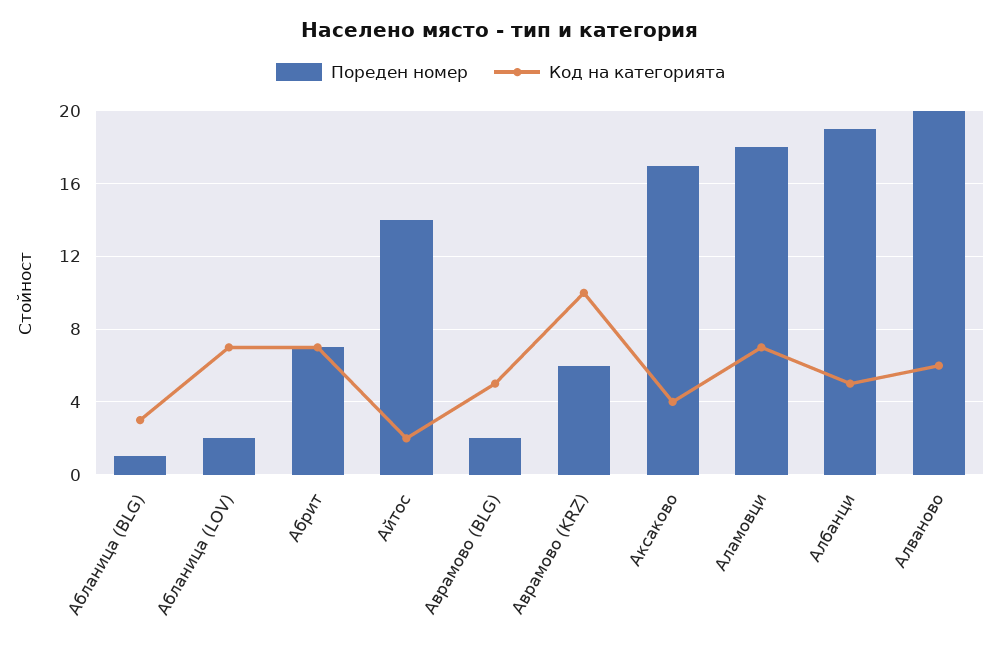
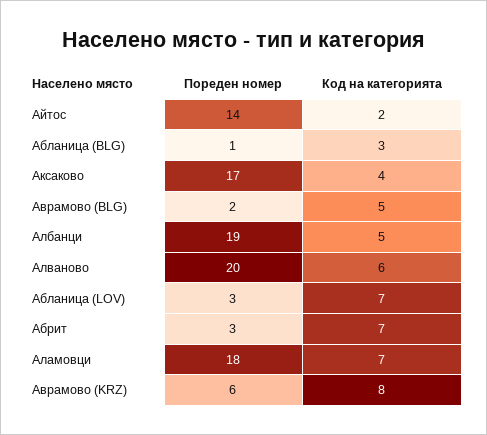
Пореден номер, Абланица (LOV): 2 -> 3
Пореден номер, Абрит: 7 -> 3
Код на категорията, Аврамово (KRZ): 10 -> 8

